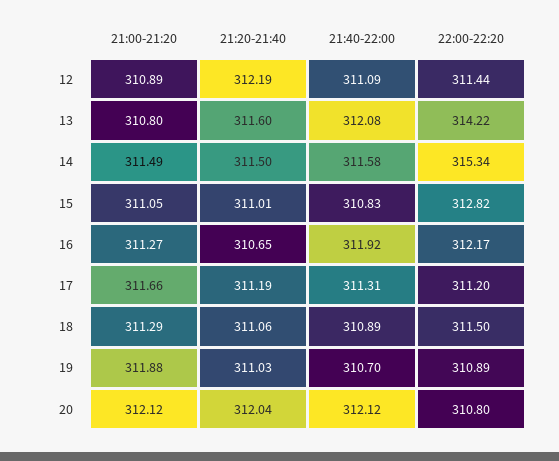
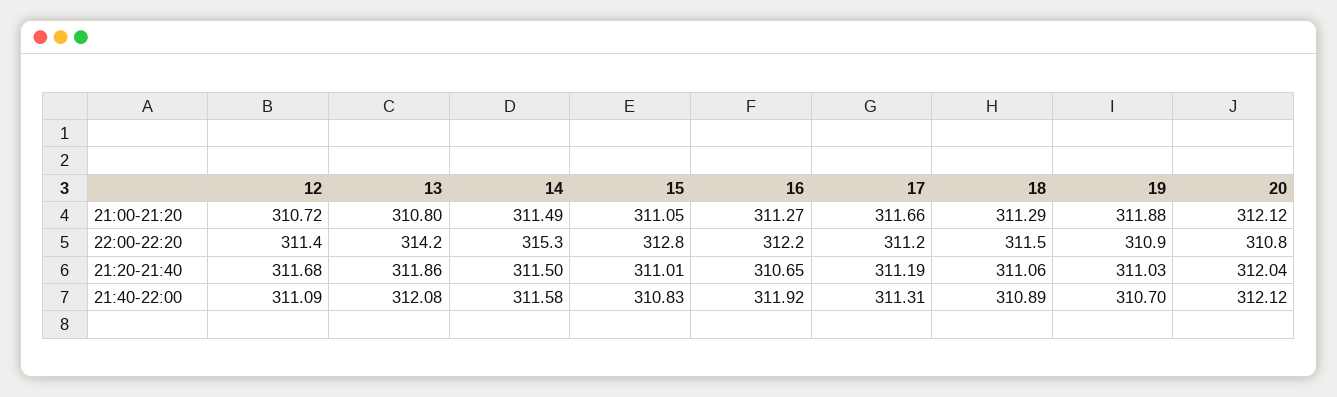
21:00-21:20, 12: 310.89 -> 310.72
21:20-21:40, 12: 312.19 -> 311.68
21:20-21:40, 13: 311.6 -> 311.86

